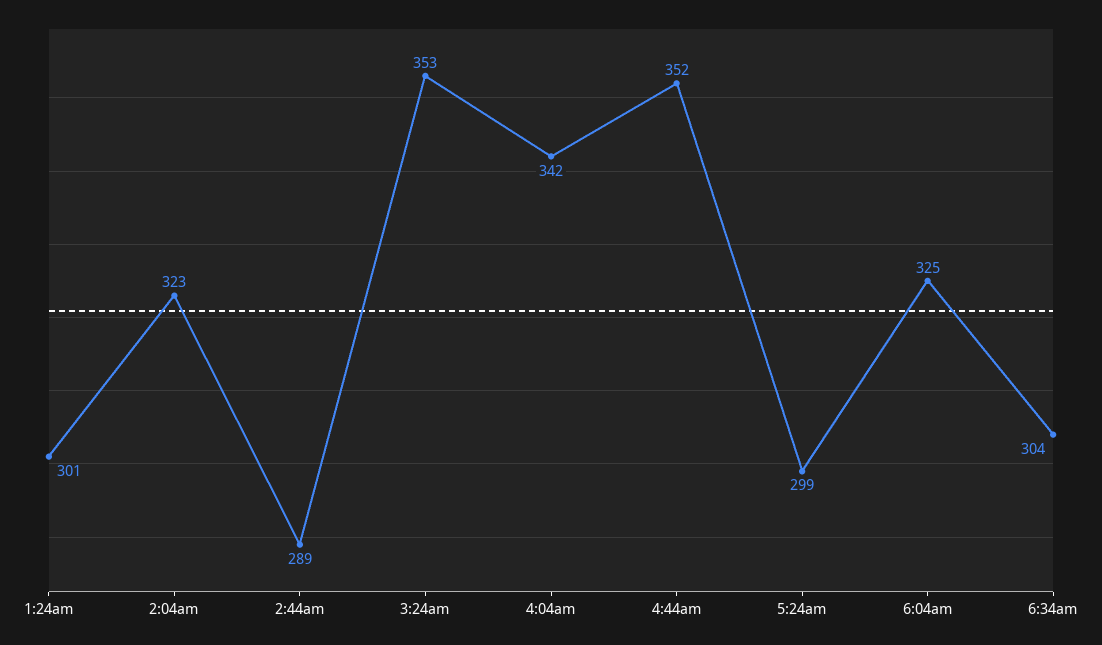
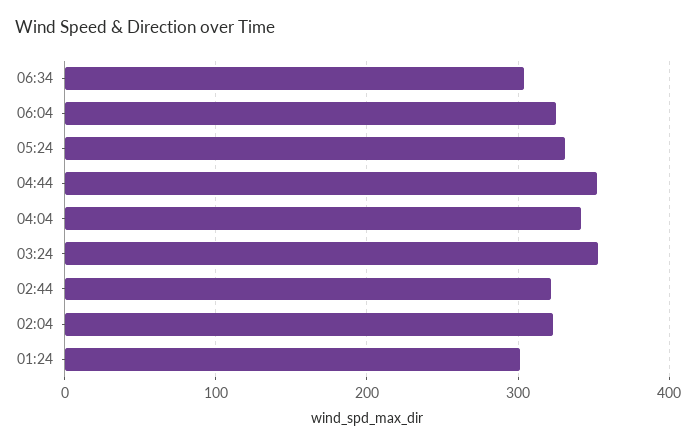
2:44am: 289 -> 320
5:24am: 299 -> 330

